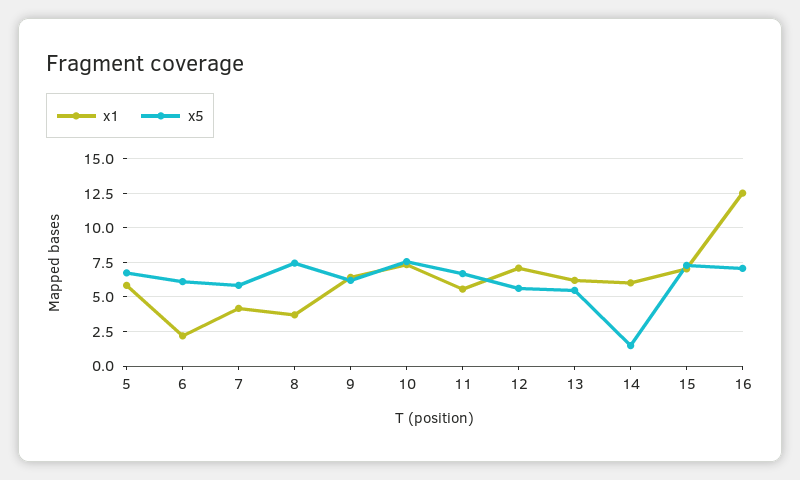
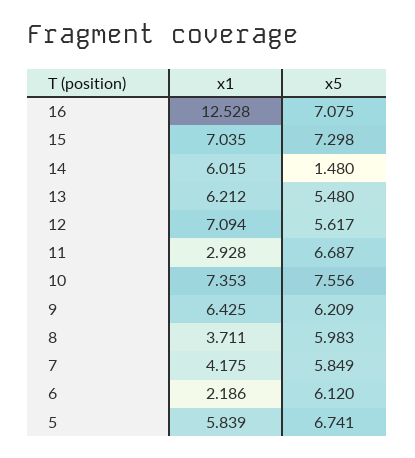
x5, 8: 7.5 -> 5.983
x1, 11: 5.5 -> 2.928

